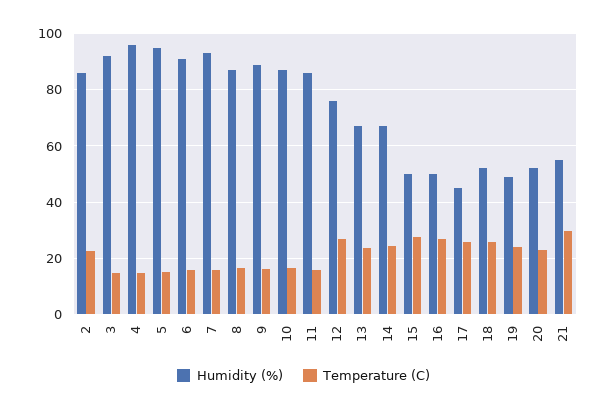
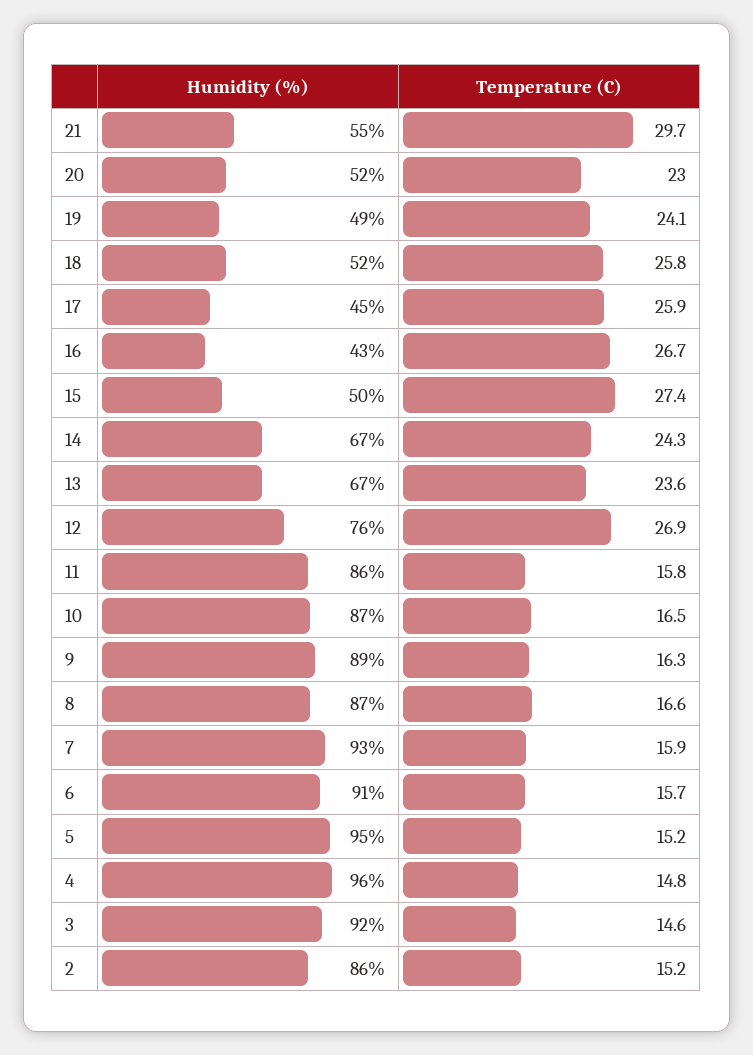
Temperature (C), 2: 22.5 -> 15.2
Humidity (%), 16: 50 -> 43

